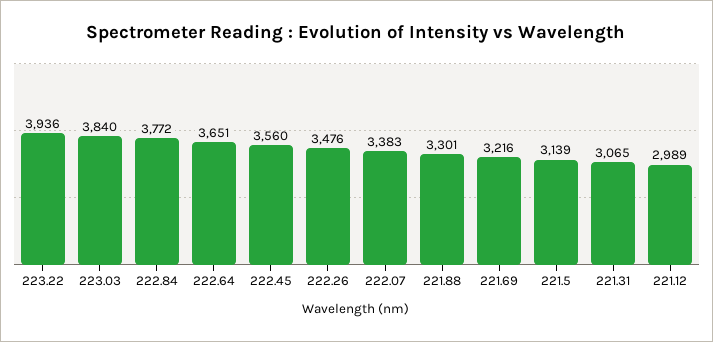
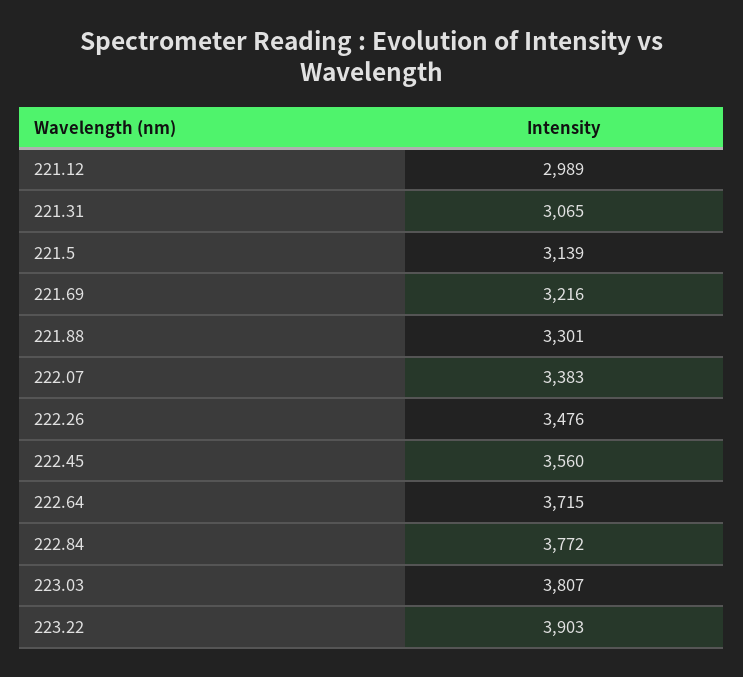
223.22: 3936 -> 3903
223.03: 3840 -> 3807
222.64: 3651 -> 3715

